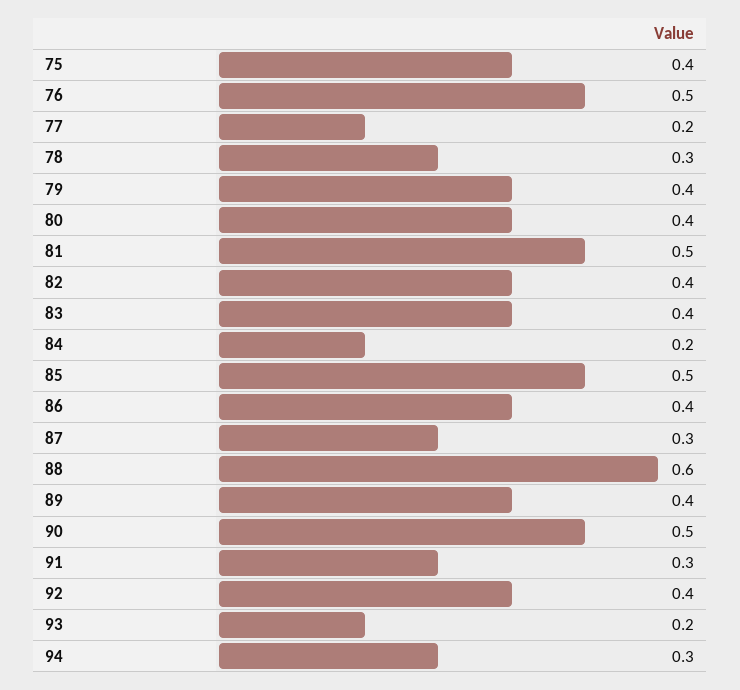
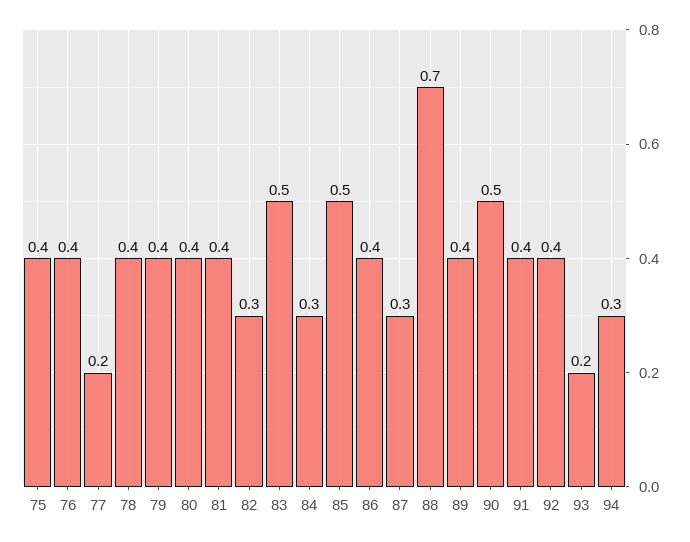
76: 0.5 -> 0.4
78: 0.3 -> 0.4
81: 0.5 -> 0.4
82: 0.4 -> 0.3
83: 0.4 -> 0.5
84: 0.2 -> 0.3
88: 0.6 -> 0.7
91: 0.3 -> 0.4

